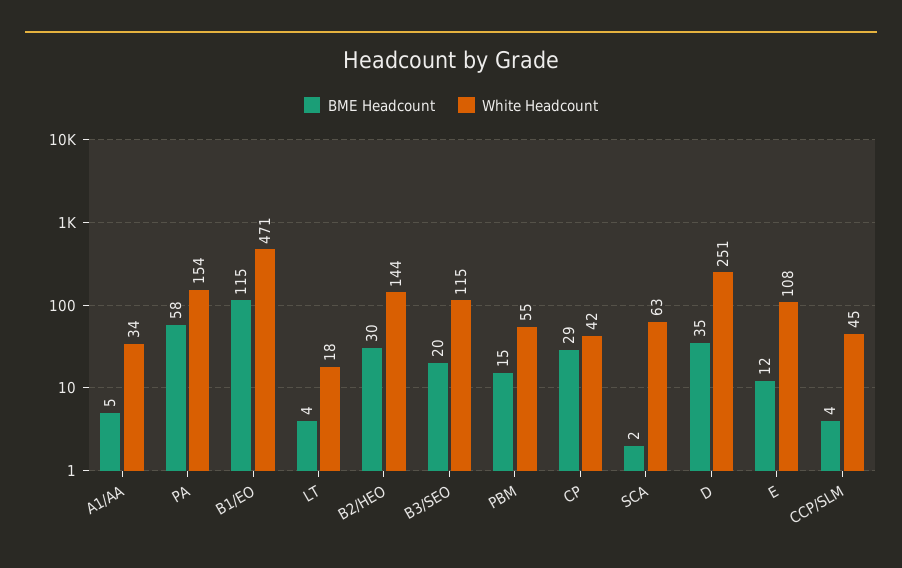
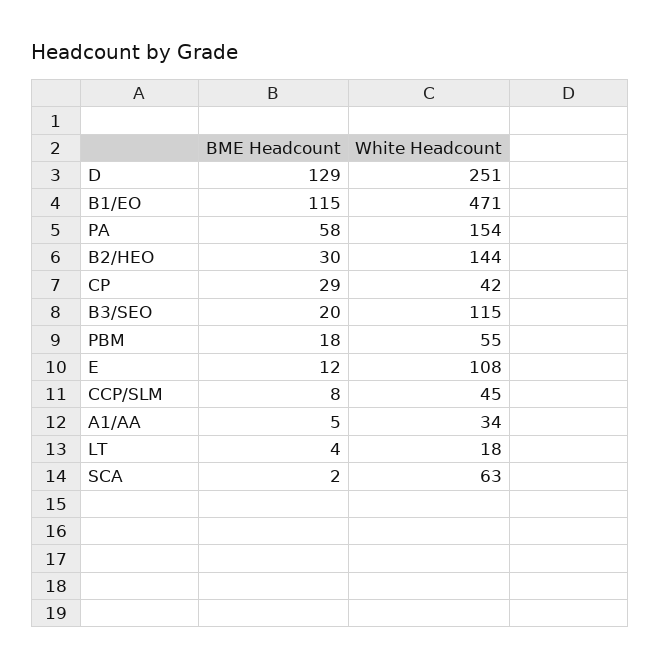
BME Headcount, PBM: 15 -> 18
BME Headcount, D: 35 -> 129
BME Headcount, CCP/SLM: 4 -> 8

